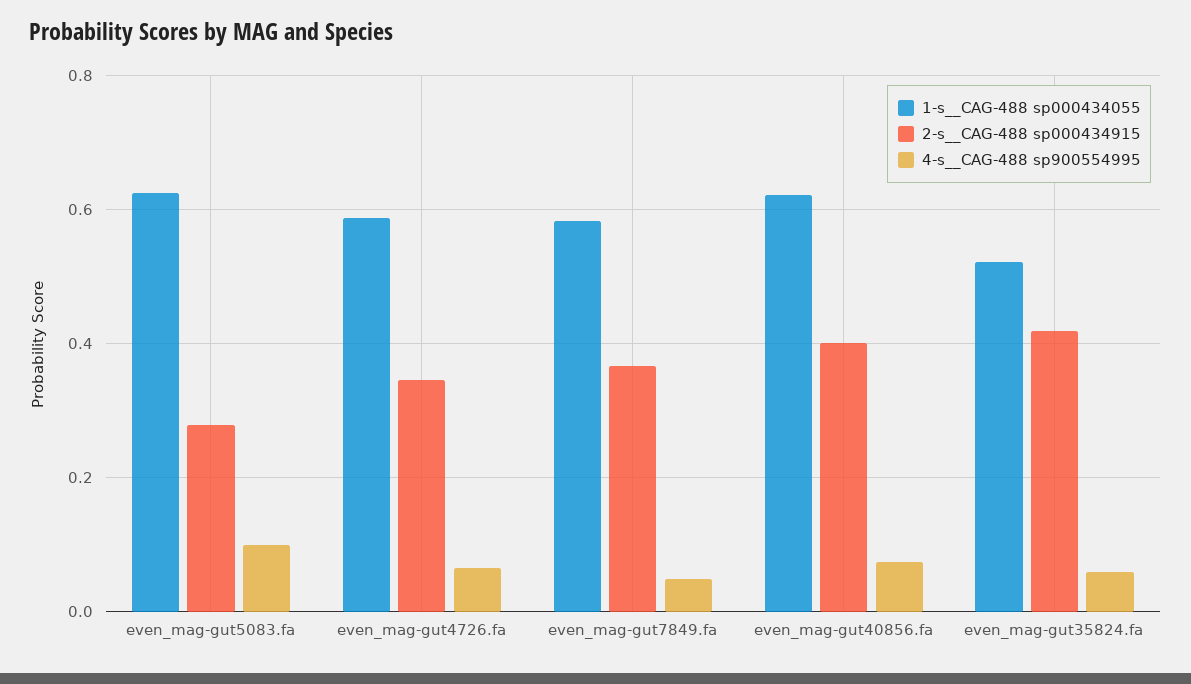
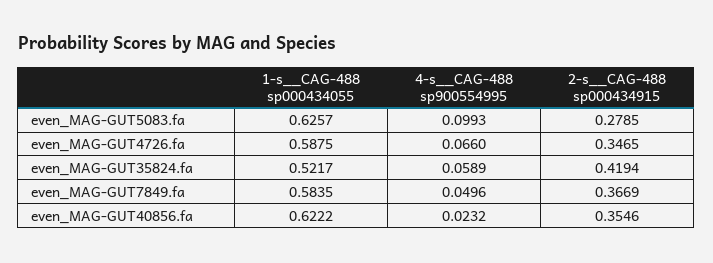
2-s__CAG-488 sp000434915, even_mag-gut40856.fa: 0.4 -> 0.3546
4-s__CAG-488 sp900554995, even_mag-gut40856.fa: 0.08 -> 0.0232

